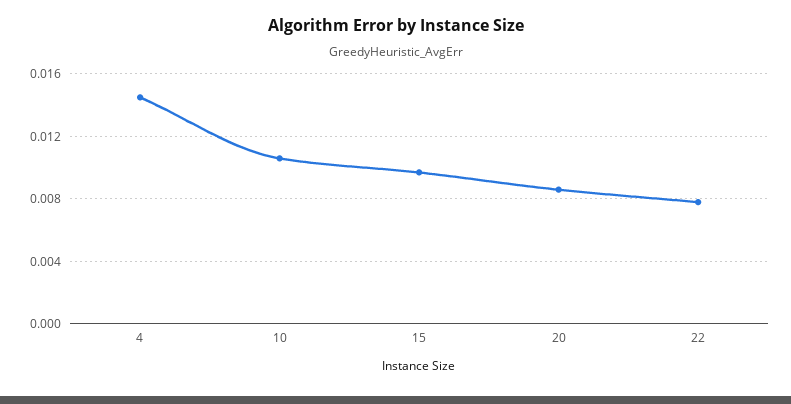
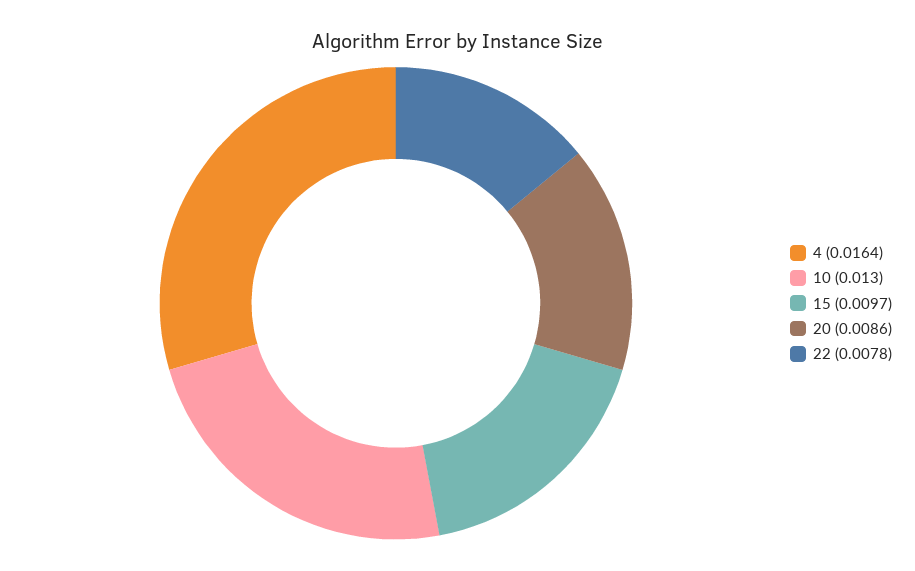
4: 0.0145 -> 0.0164
10: 0.0105 -> 0.013

